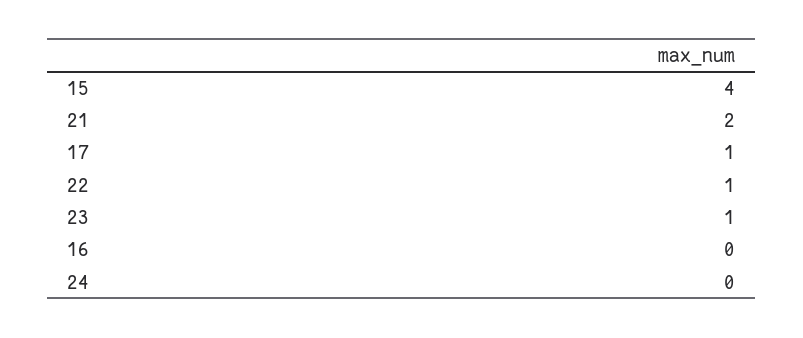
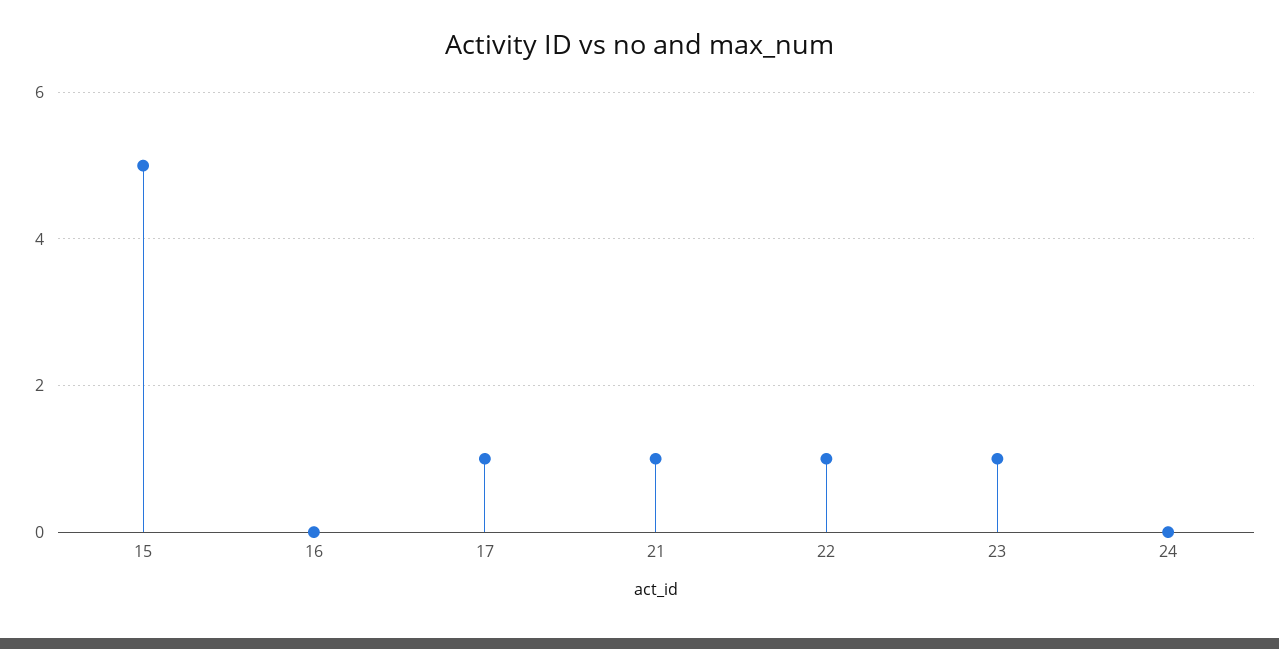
15: 4 -> 5
21: 2 -> 1

